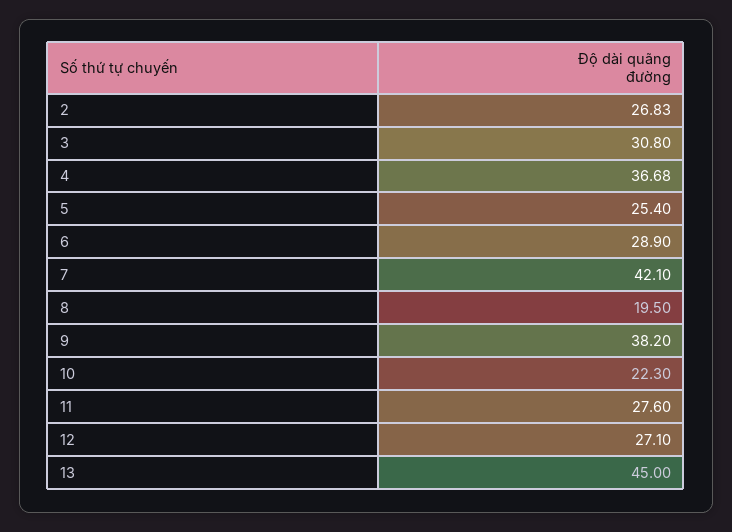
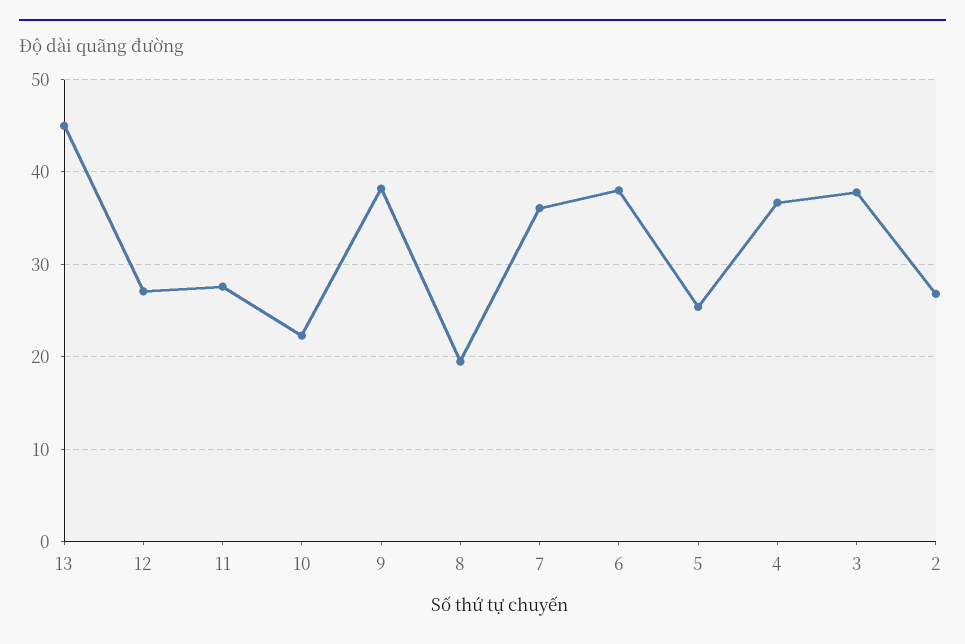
3: 30.8 -> 38
6: 28.9 -> 38
7: 42.1 -> 36

